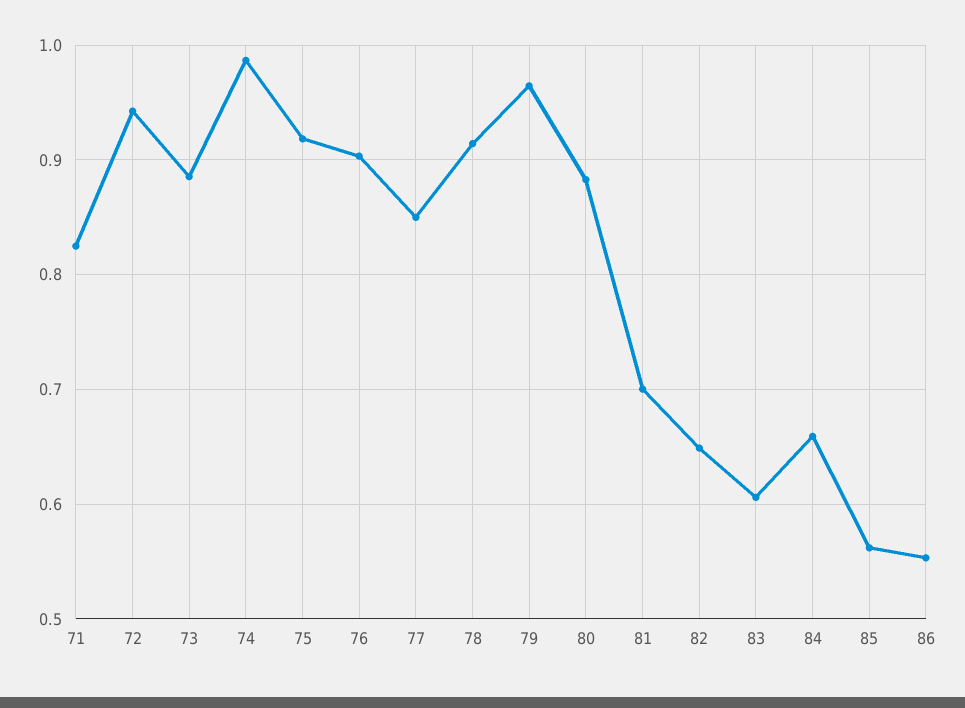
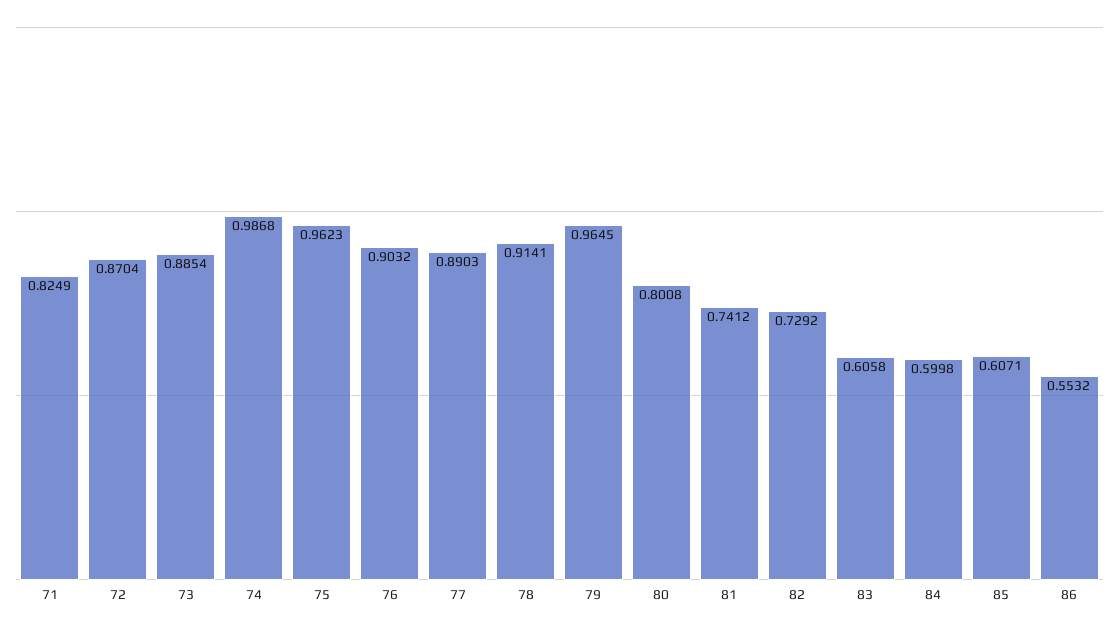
72: 0.94 -> 0.8704
75: 0.92 -> 0.9623
77: 0.85 -> 0.8903
80: 0.88 -> 0.8008
81: 0.7 -> 0.7412
82: 0.65 -> 0.7292
84: 0.66 -> 0.5998
85: 0.56 -> 0.6071

